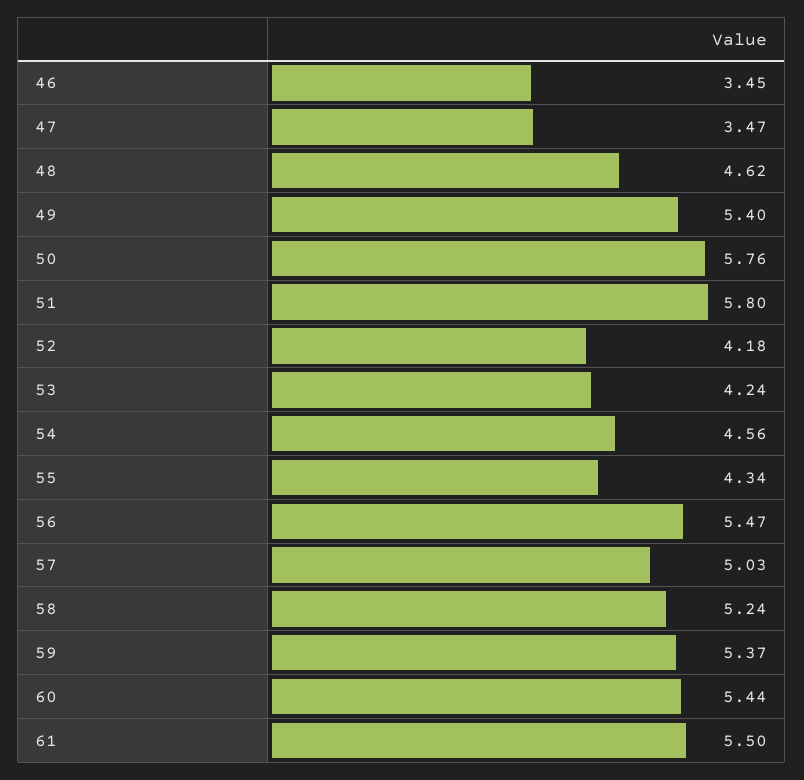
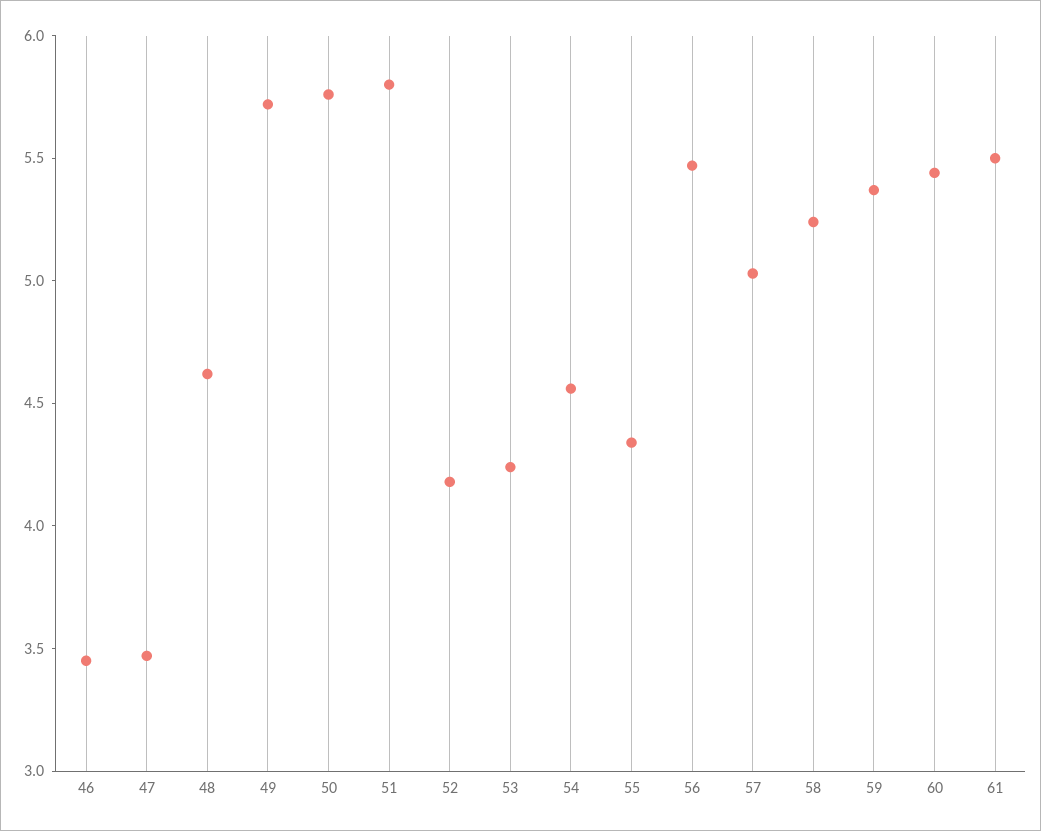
49: 5.4 -> 5.7

